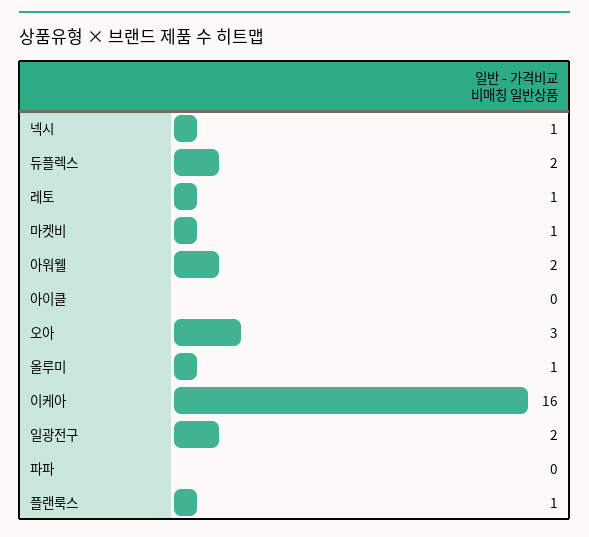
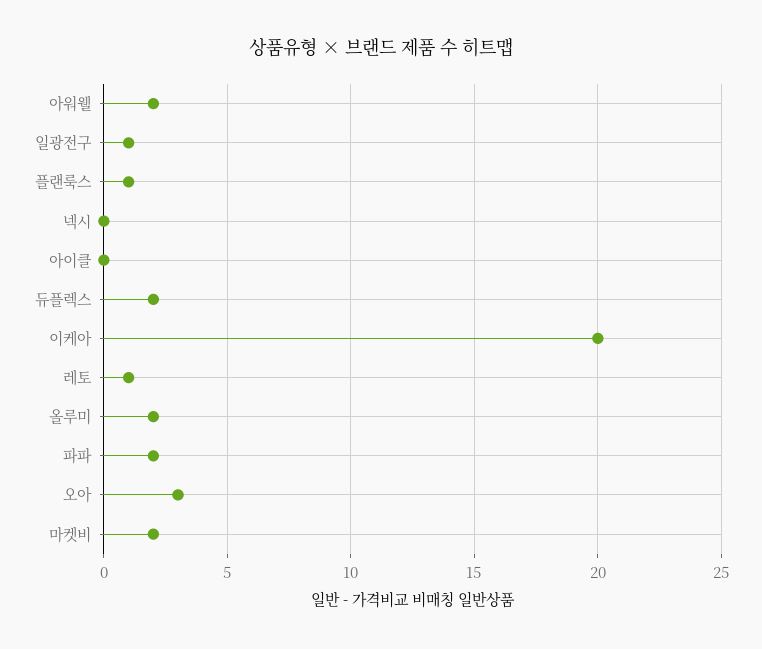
넥시: 1 -> 0
마켓비: 1 -> 2
올루미: 1 -> 2
이케아: 16 -> 20
일광전구: 2 -> 1
파파: 0 -> 2

